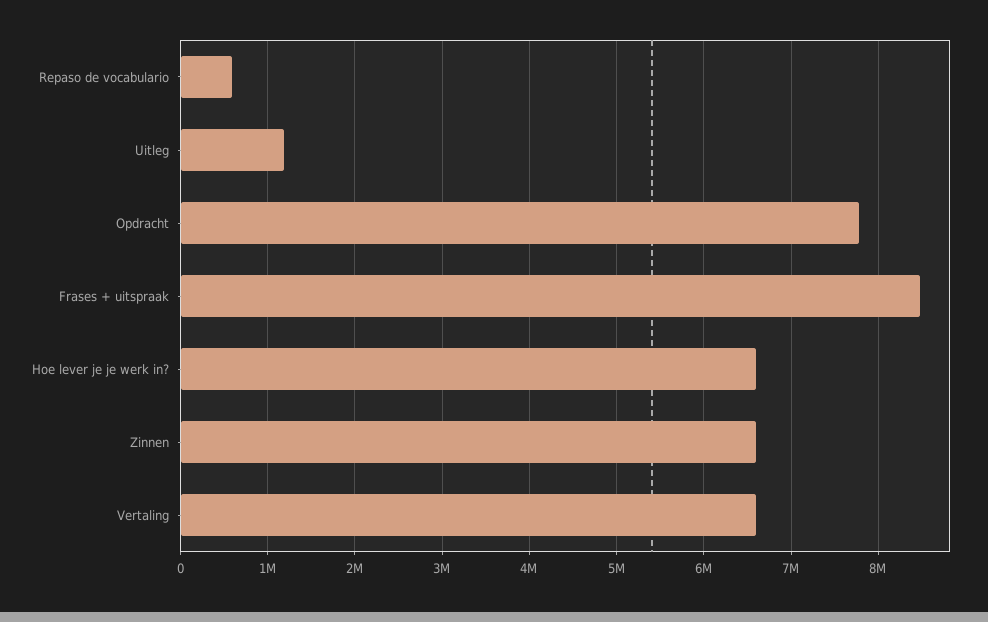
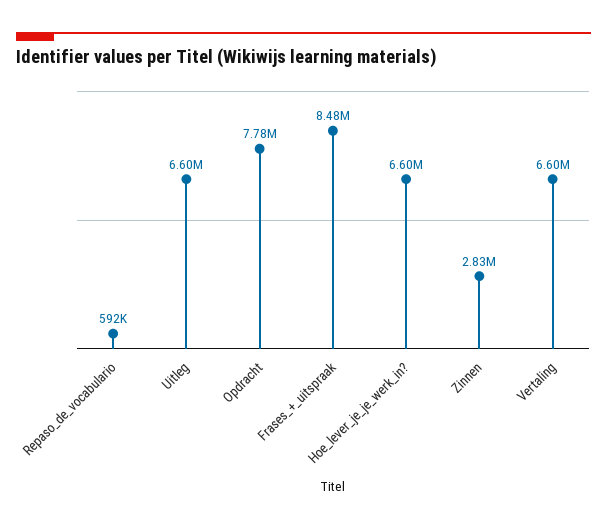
Uitleg: 1200000 -> 6600000
Zinnen: 6600000 -> 2830000

